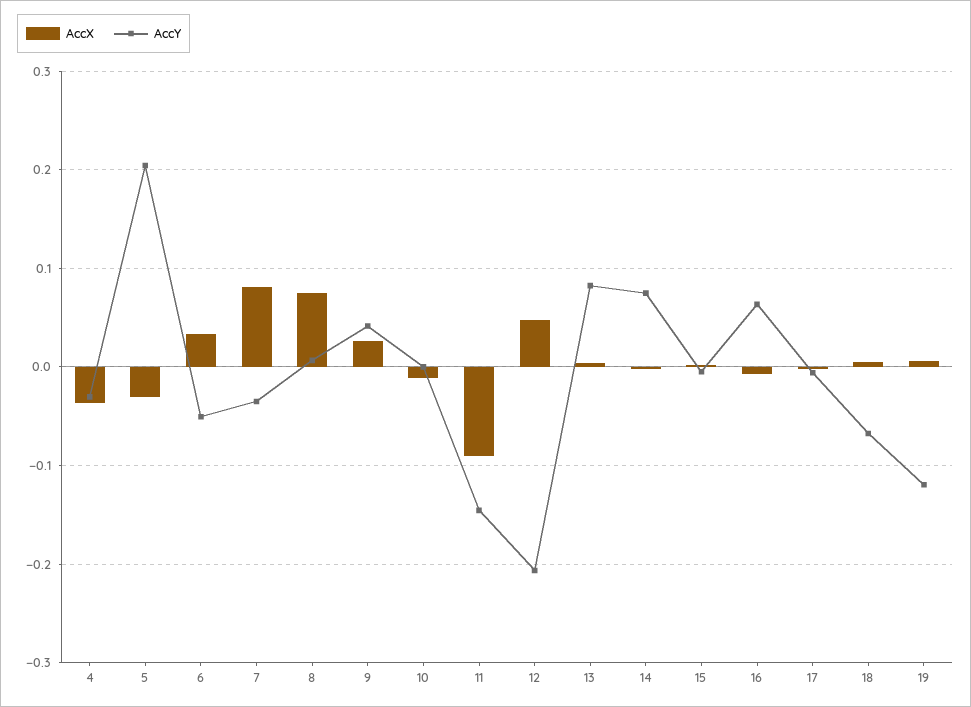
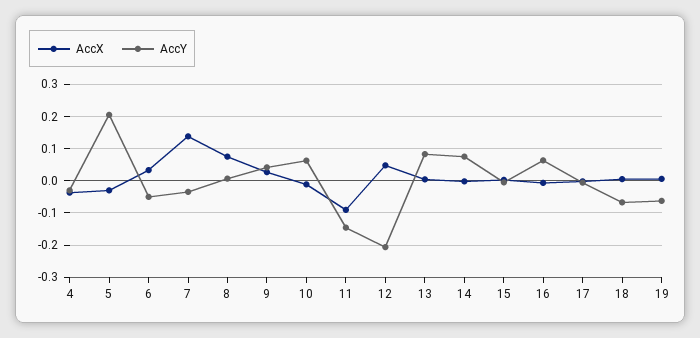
AccX, 7: 0.08 -> 0.14
AccY, 10: 0 -> 0.06
AccY, 19: -0.12 -> -0.06

